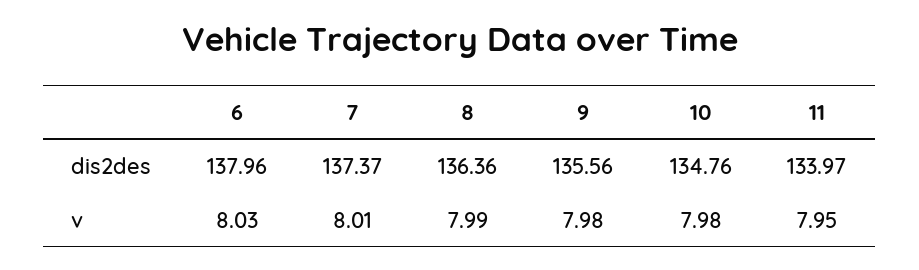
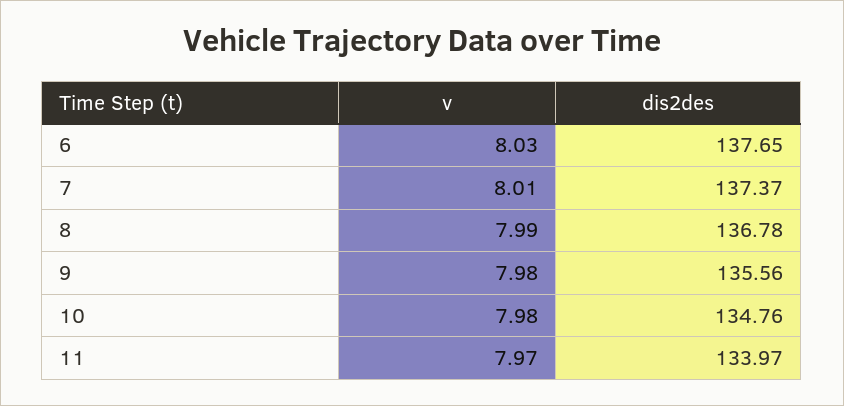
6, dis2des: 137.96 -> 137.65
8, dis2des: 136.36 -> 136.78
11, v: 7.95 -> 7.97

